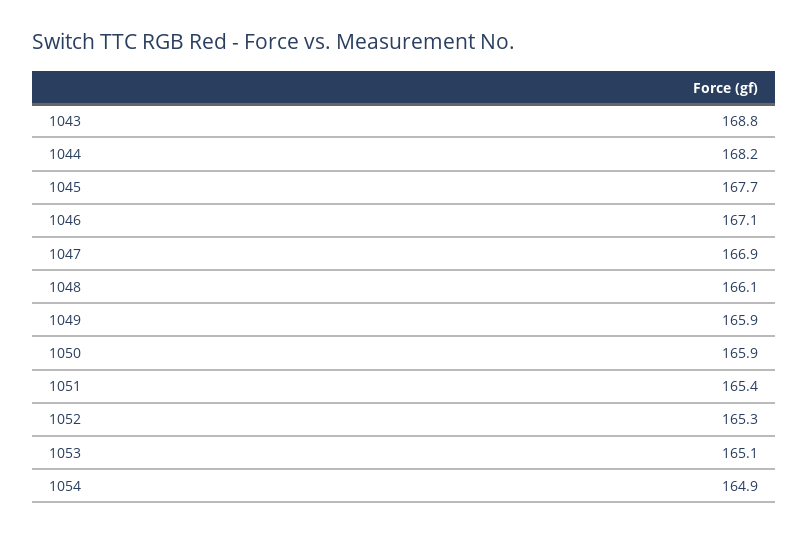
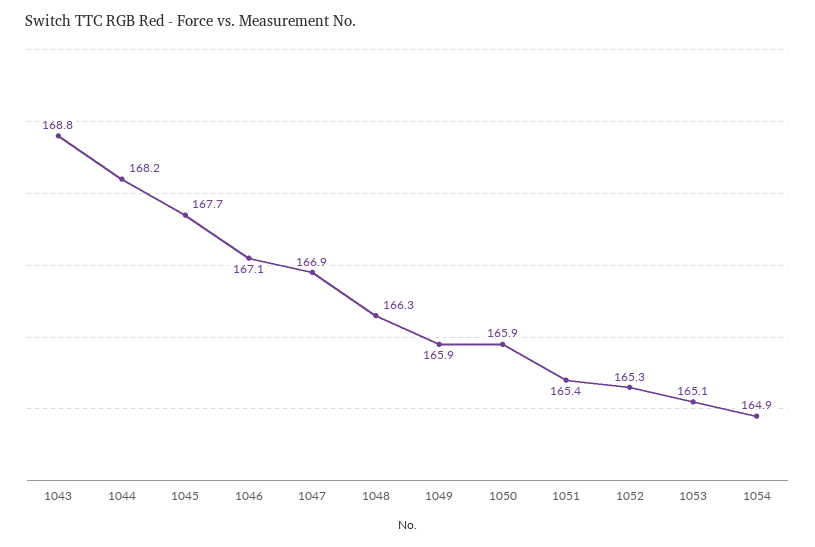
1048: 166.1 -> 166.3

